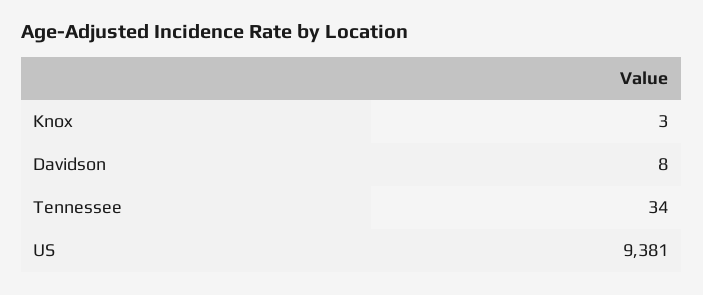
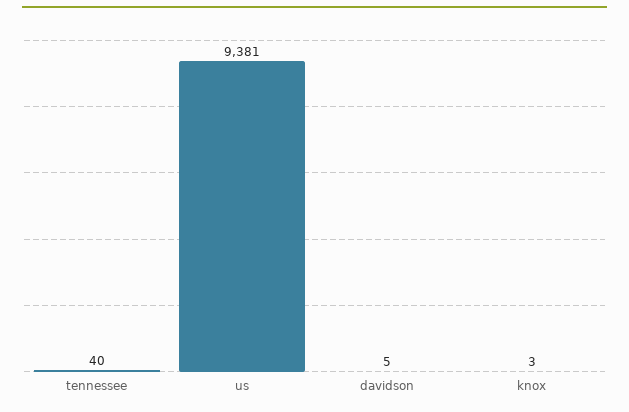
Davidson: 8 -> 5
Tennessee: 34 -> 40

